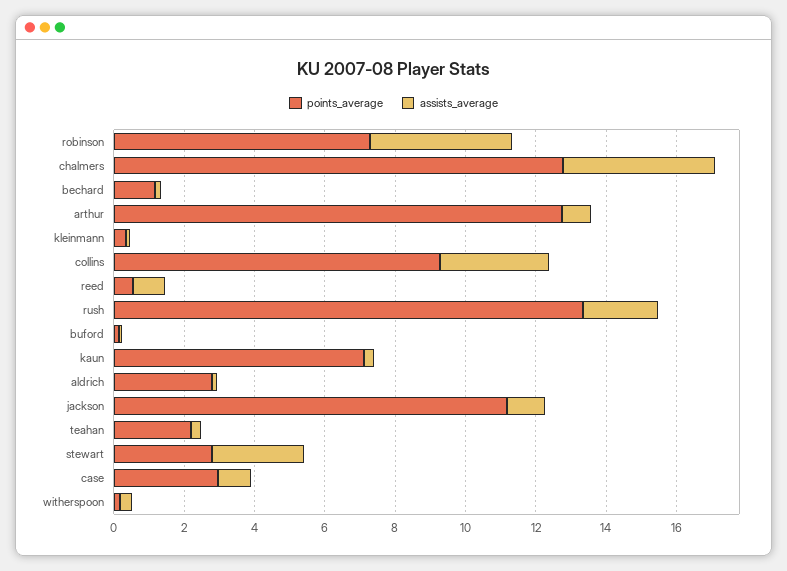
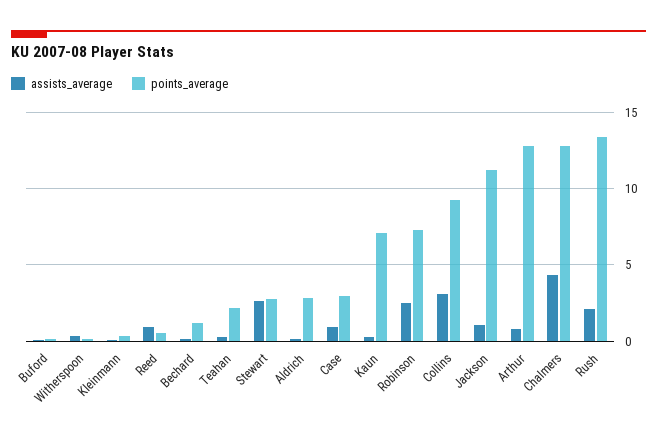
assists_average, robinson: 4 -> 2.5

